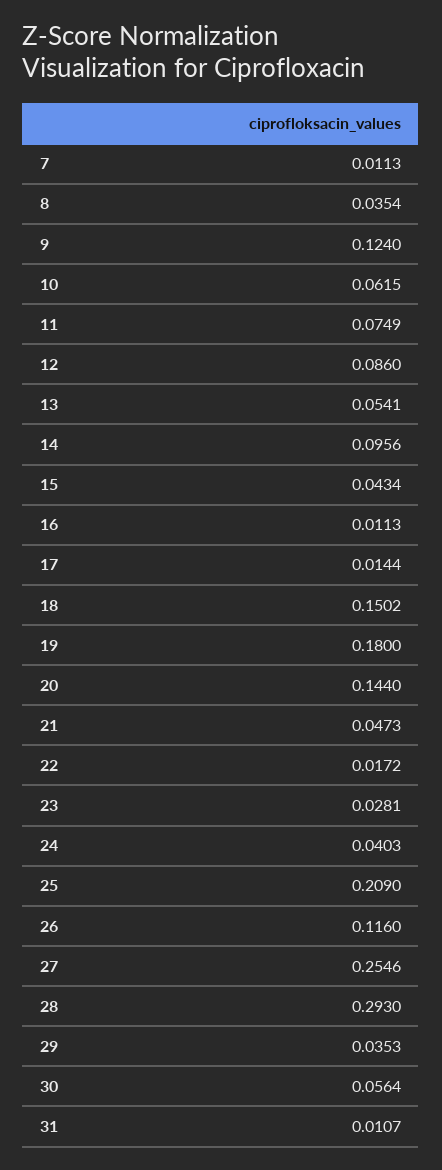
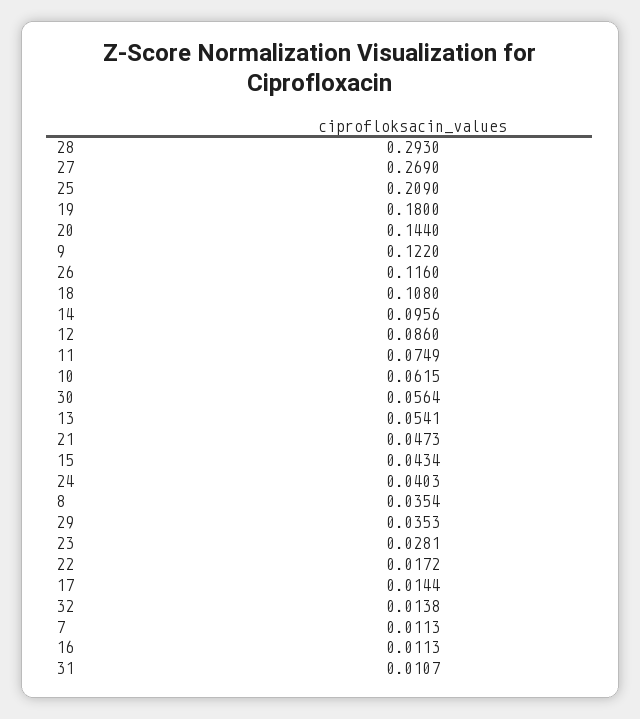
9: 0.124 -> 0.122
18: 0.1502 -> 0.108
27: 0.2546 -> 0.269
32: none -> 0.0138

